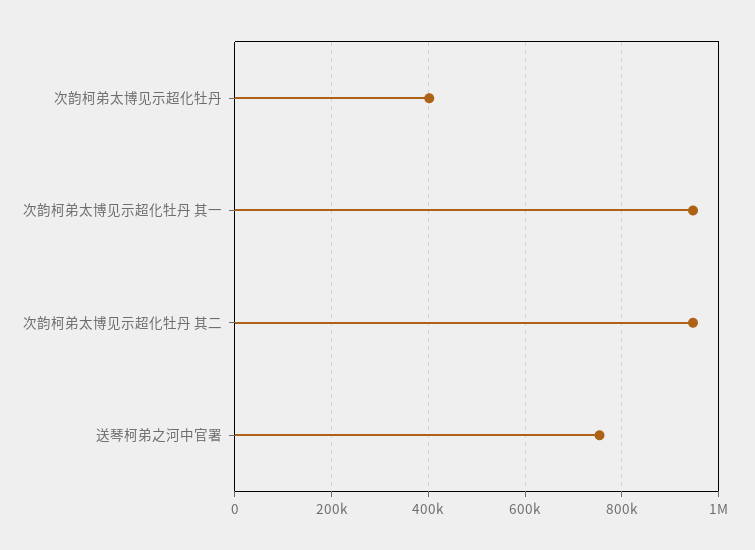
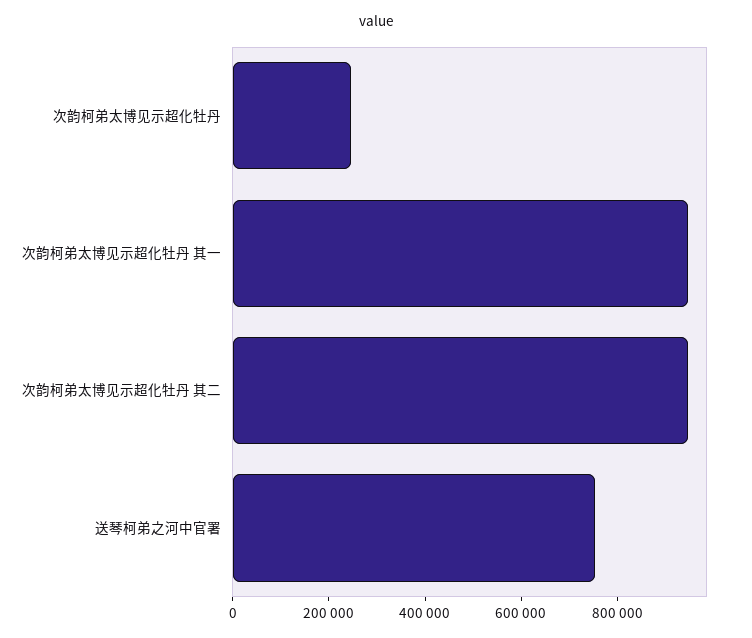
次韵柯弟太博见示超化牡丹: 400000 -> 250000

